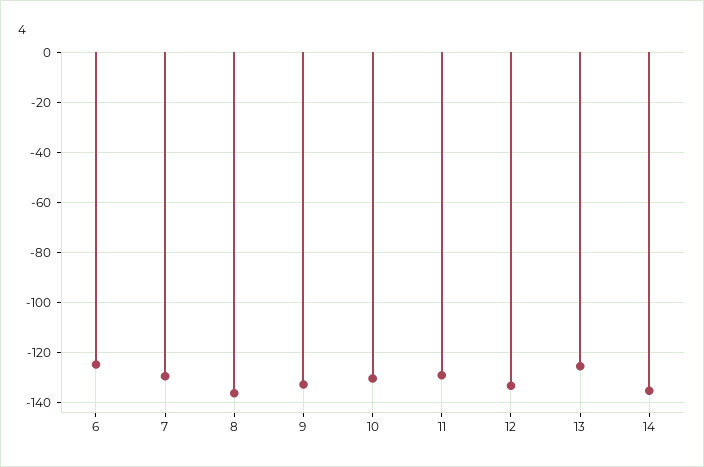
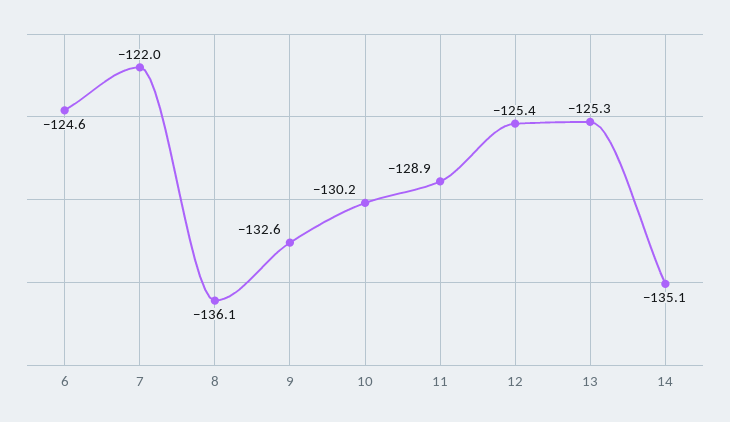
7: -130 -> -122
12: -132.5 -> -125.4

